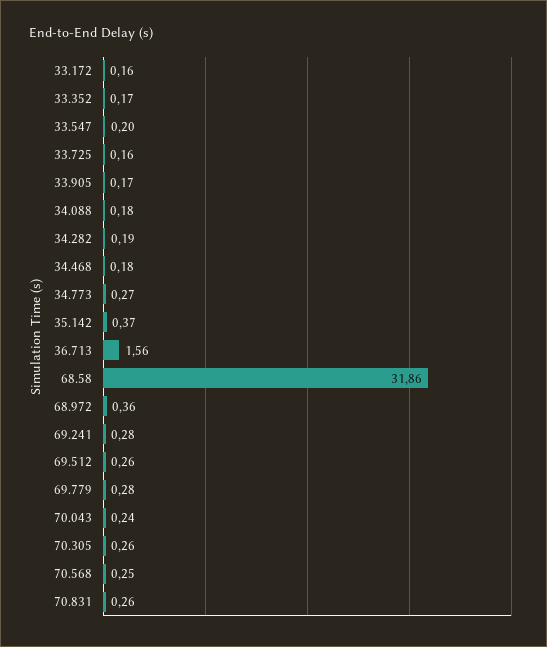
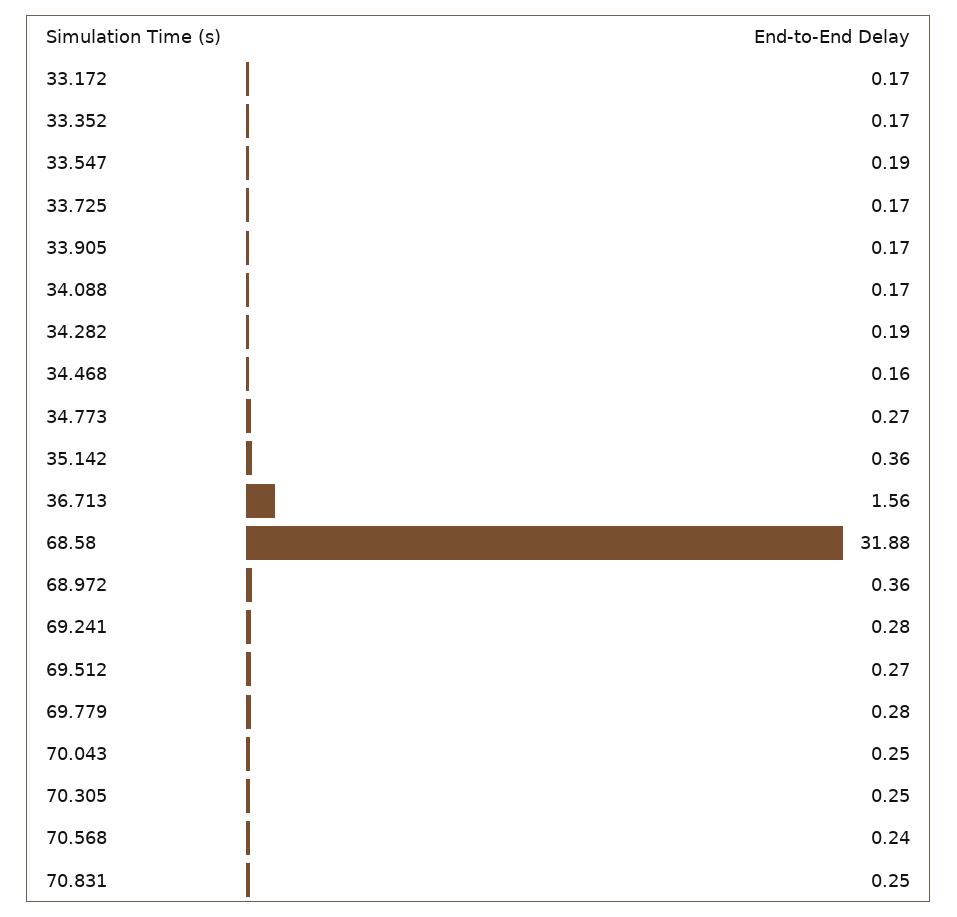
33.172: 0.16 -> 0.17
33.547: 0.2 -> 0.19
33.725: 0.16 -> 0.17
34.088: 0.18 -> 0.17
34.468: 0.18 -> 0.16
35.142: 0.37 -> 0.36
68.58: 31.86 -> 31.88
69.512: 0.26 -> 0.27
70.043: 0.24 -> 0.25
70.305: 0.26 -> 0.25
70.568: 0.25 -> 0.24
70.831: 0.26 -> 0.25

